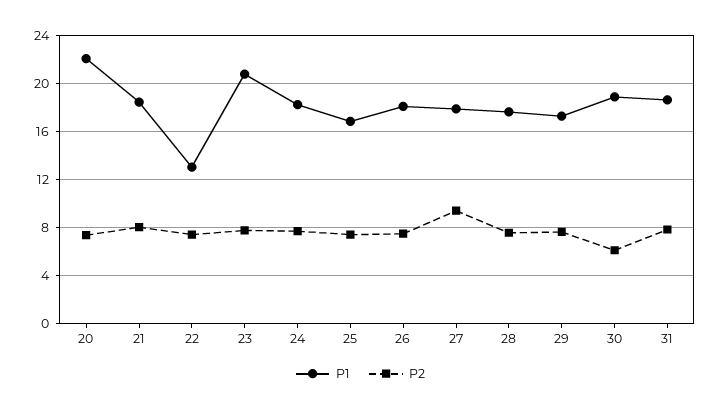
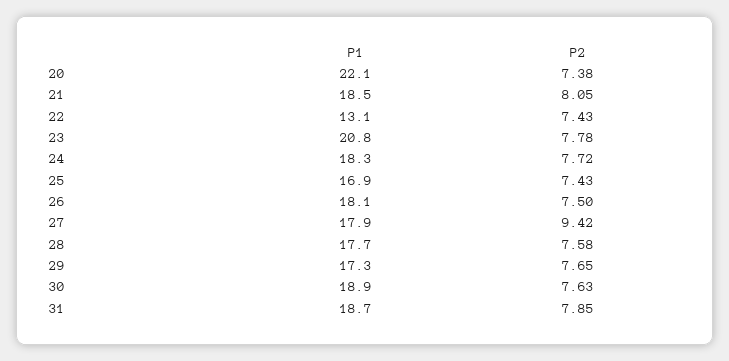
P2, 30: 6 -> 7.63

